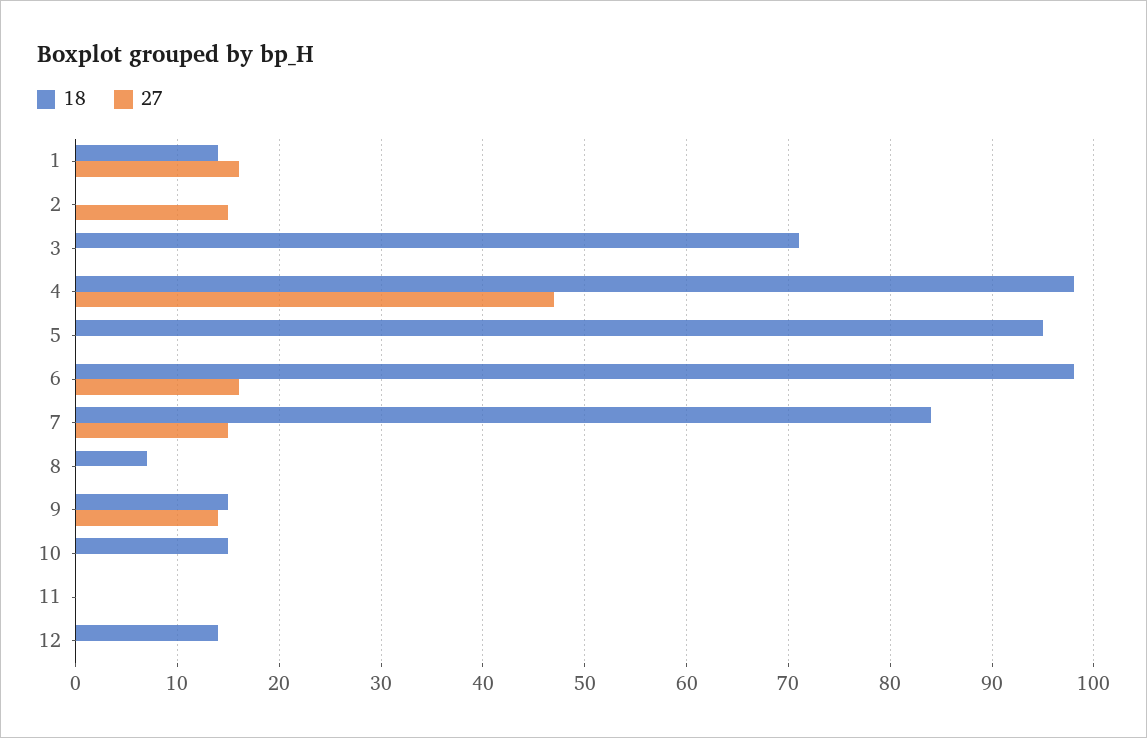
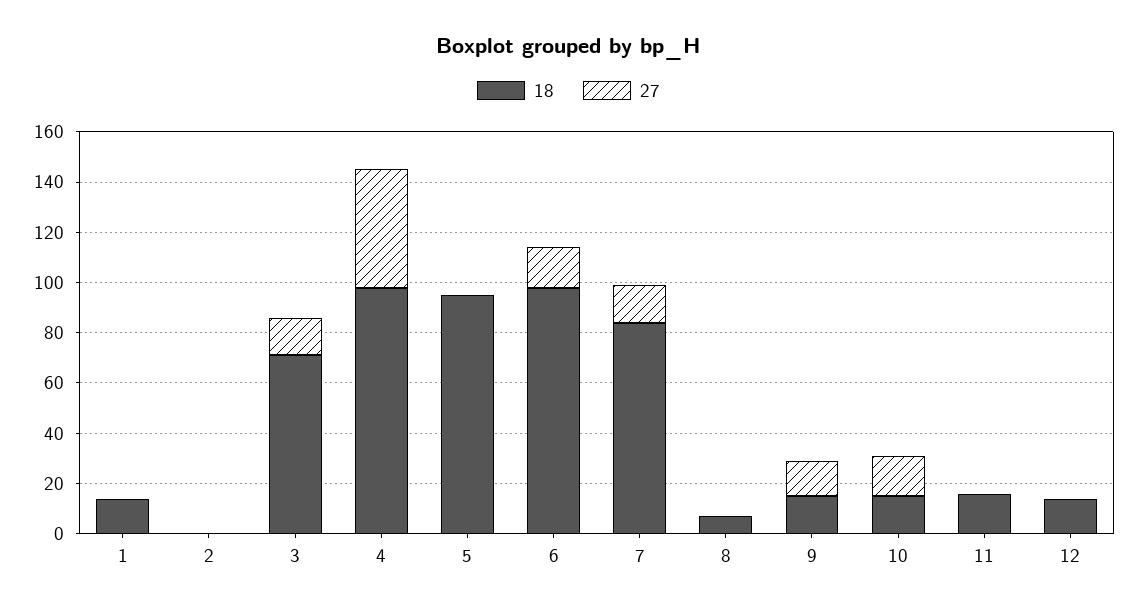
27, 1: 16 -> 0
27, 2: 15 -> 0
27, 3: 0 -> 15
27, 10: 0 -> 15
18, 11: 0 -> 15

